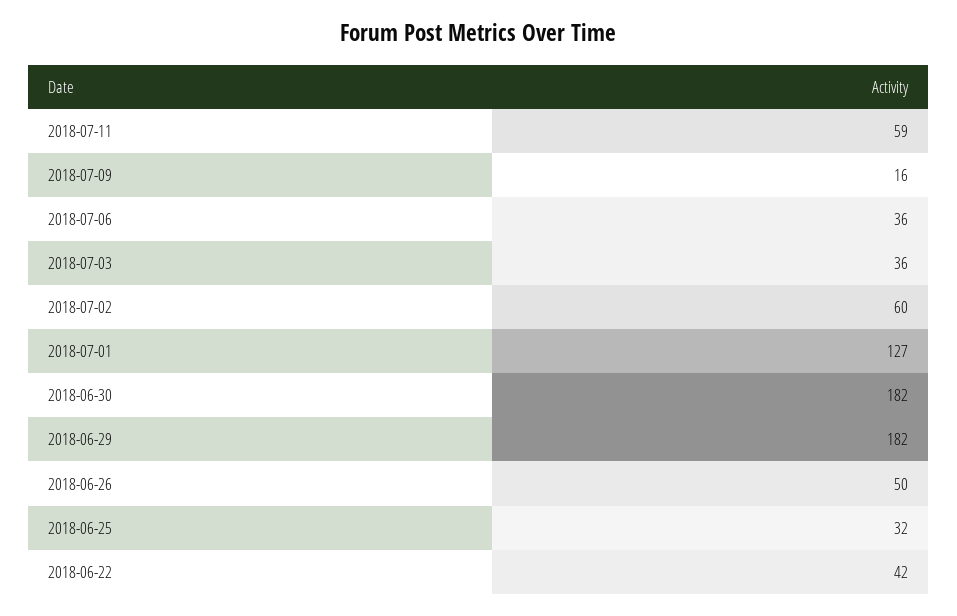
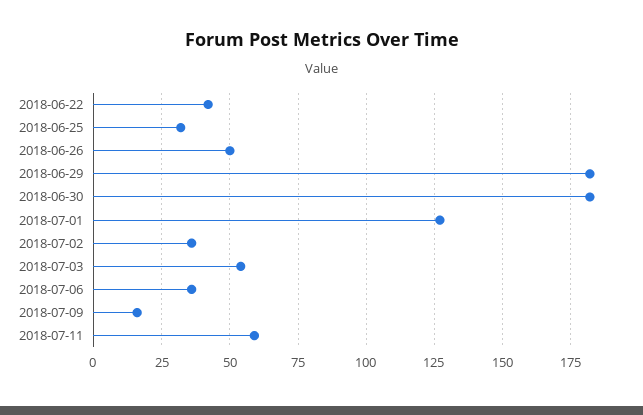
2018-07-03: 36 -> 55
2018-07-02: 60 -> 35

